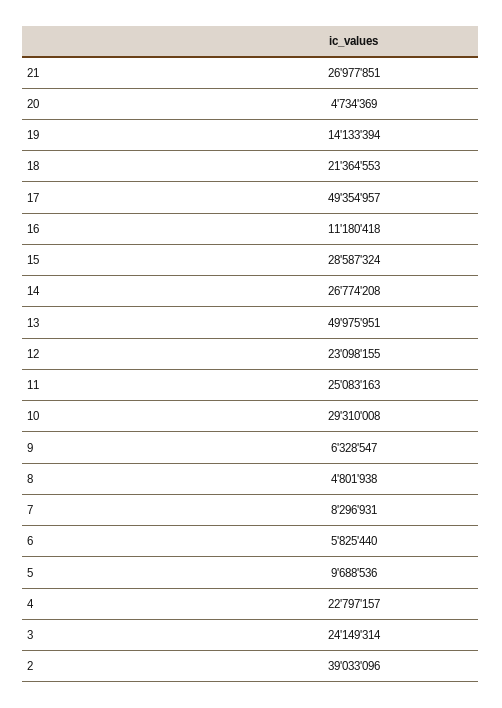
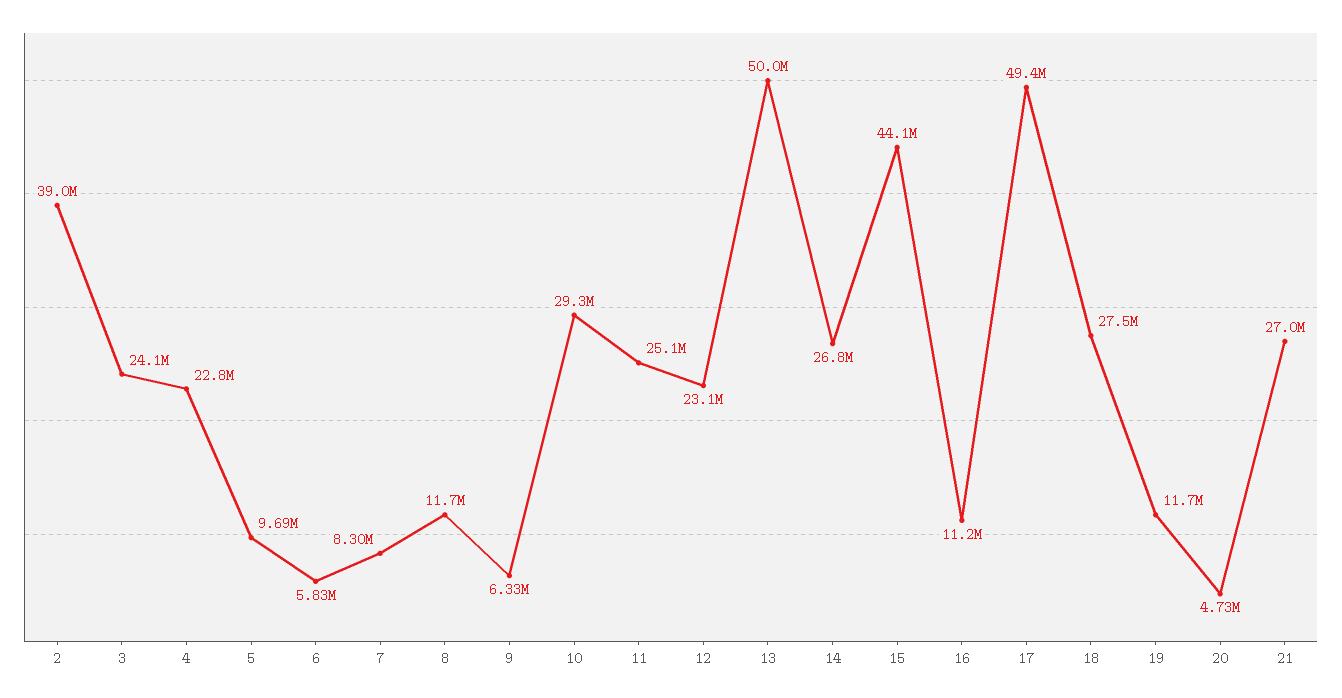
19: 14133394 -> 11700000
18: 21364553 -> 27500000
15: 28587324 -> 44100000
8: 4801938 -> 11700000

